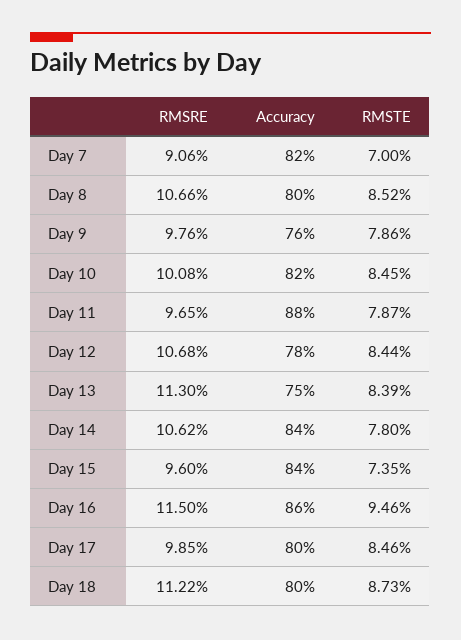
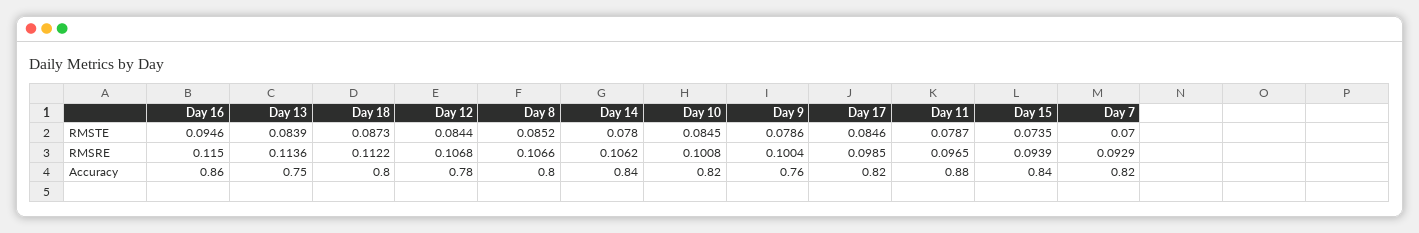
RMSRE, Day 7: 0.0906 -> 0.0929
RMSRE, Day 9: 0.0976 -> 0.1004
RMSRE, Day 13: 0.113 -> 0.1136
RMSRE, Day 15: 0.096 -> 0.0939
Accuracy, Day 17: 0.8 -> 0.82

